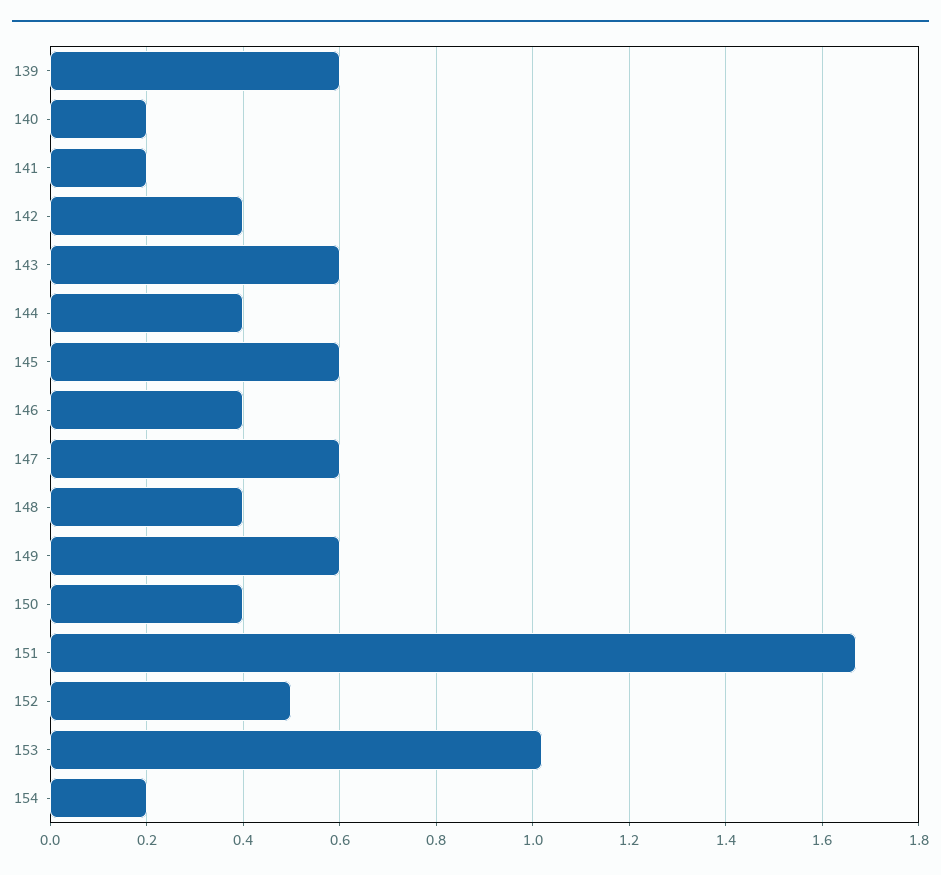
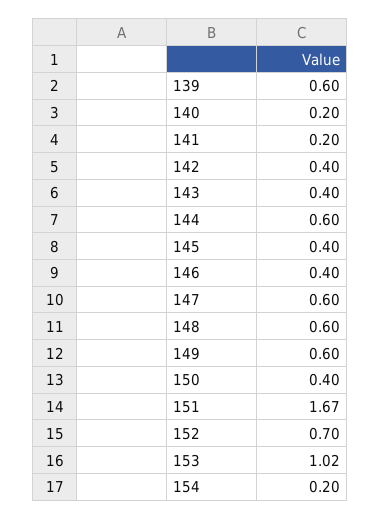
143: 0.6 -> 0.4
144: 0.4 -> 0.6
145: 0.6 -> 0.4
148: 0.4 -> 0.6
152: 0.5 -> 0.7

